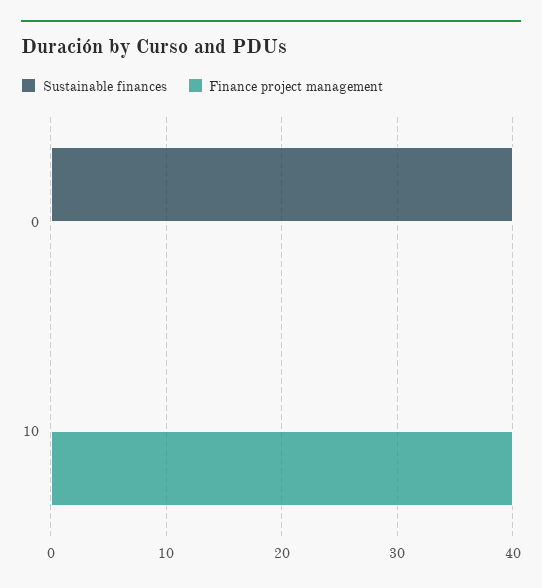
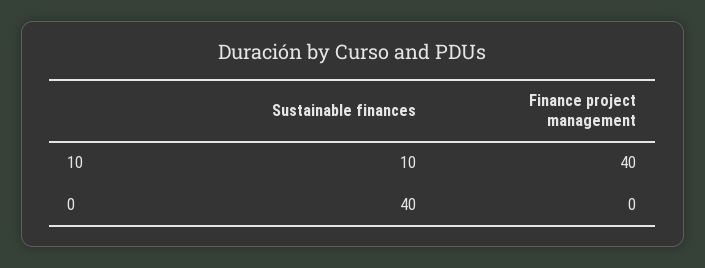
Sustainable finances, 10: 0 -> 10

